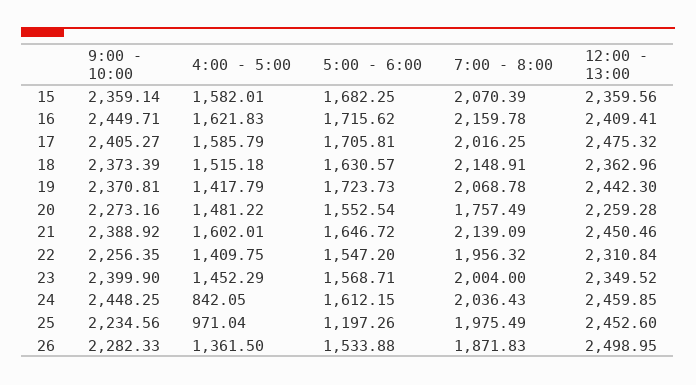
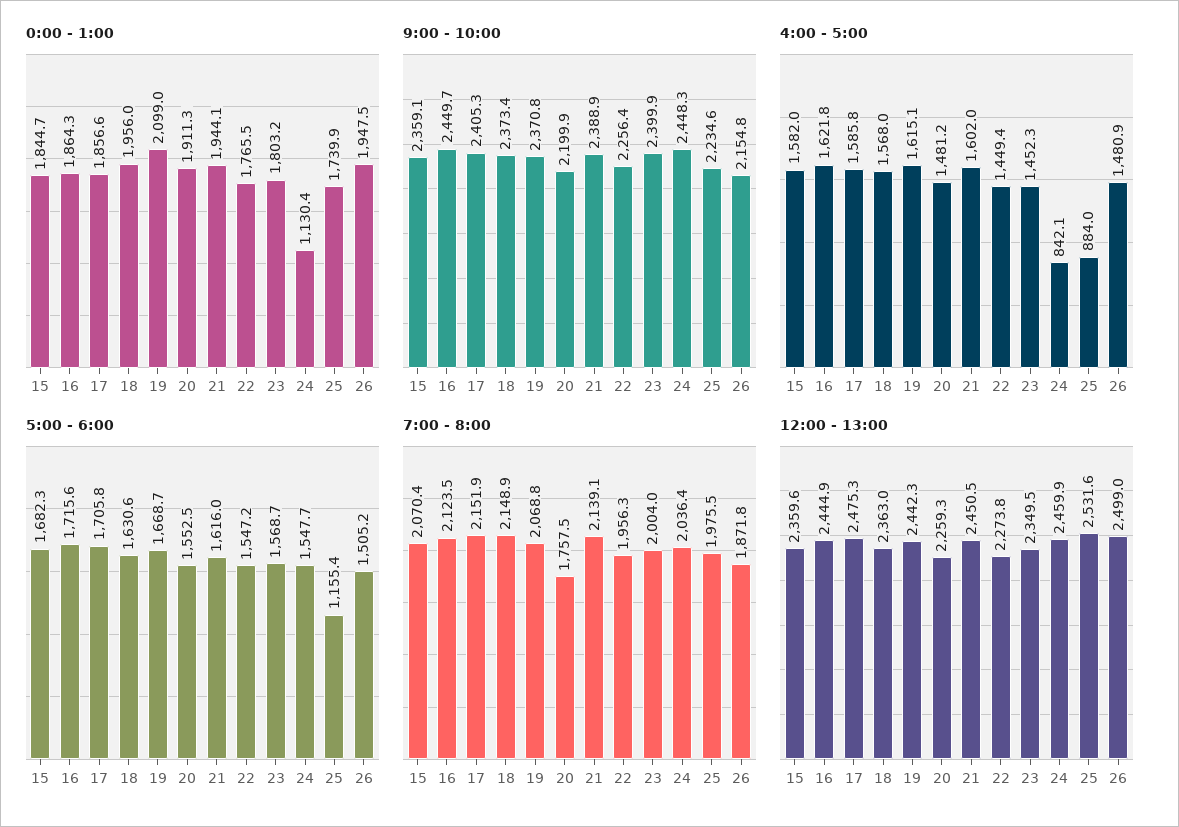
7:00 - 8:00, 16: 2159.78 -> 2123.5
12:00 - 13:00, 16: 2409.41 -> 2444.9
7:00 - 8:00, 17: 2016.25 -> 2151.9
4:00 - 5:00, 18: 1515.18 -> 1568
4:00 - 5:00, 19: 1417.79 -> 1615.1
5:00 - 6:00, 19: 1723.73 -> 1668.7
9:00 - 10:00, 20: 2273.16 -> 2199.9
5:00 - 6:00, 21: 1646.72 -> 1616
4:00 - 5:00, 22: 1409.75 -> 1449.4
12:00 - 13:00, 22: 2310.84 -> 2273.8
5:00 - 6:00, 24: 1612.15 -> 1547.7
4:00 - 5:00, 25: 971.04 -> 884
5:00 - 6:00, 25: 1197.26 -> 1155.4
12:00 - 13:00, 25: 2452.6 -> 2531.6
9:00 - 10:00, 26: 2282.33 -> 2154.8
4:00 - 5:00, 26: 1361.5 -> 1480.9
5:00 - 6:00, 26: 1533.88 -> 1505.2
0:00 - 1:00, 15: none -> 1844.7
0:00 - 1:00, 16: none -> 1864.3
0:00 - 1:00, 17: none -> 1856.6
0:00 - 1:00, 18: none -> 1956
0:00 - 1:00, 19: none -> 2099
0:00 - 1:00, 20: none -> 1911.3
0:00 - 1:00, 21: none -> 1944.1
0:00 - 1:00, 22: none -> 1765.5
0:00 - 1:00, 23: none -> 1803.2
0:00 - 1:00, 24: none -> 1130.4
0:00 - 1:00, 25: none -> 1739.9
0:00 - 1:00, 26: none -> 1947.5

